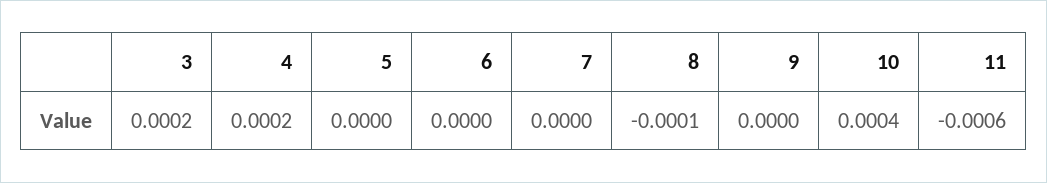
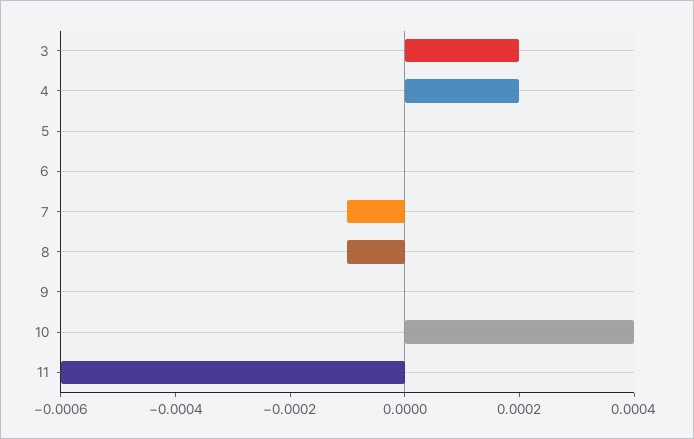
7: 0 -> -0.0001

